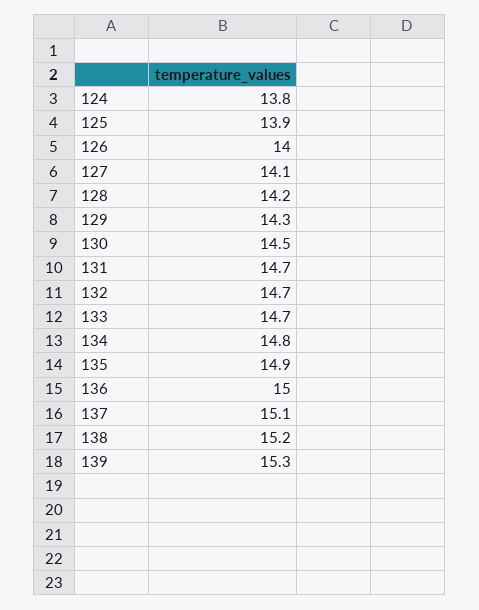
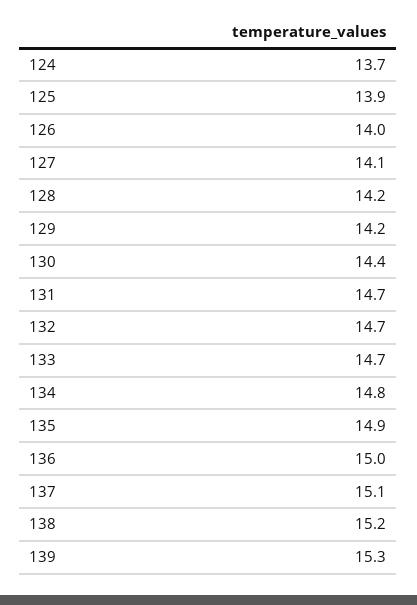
124: 13.8 -> 13.7
129: 14.3 -> 14.2
130: 14.5 -> 14.4

